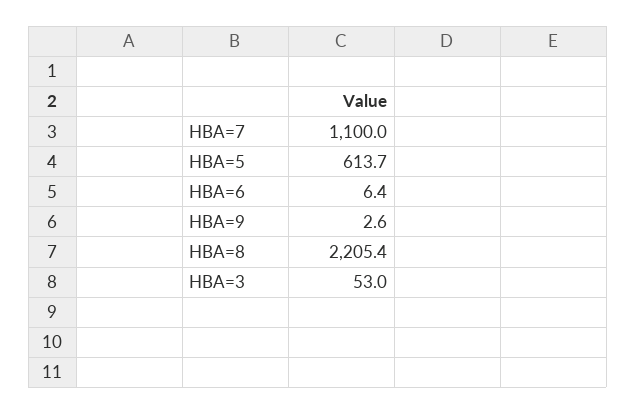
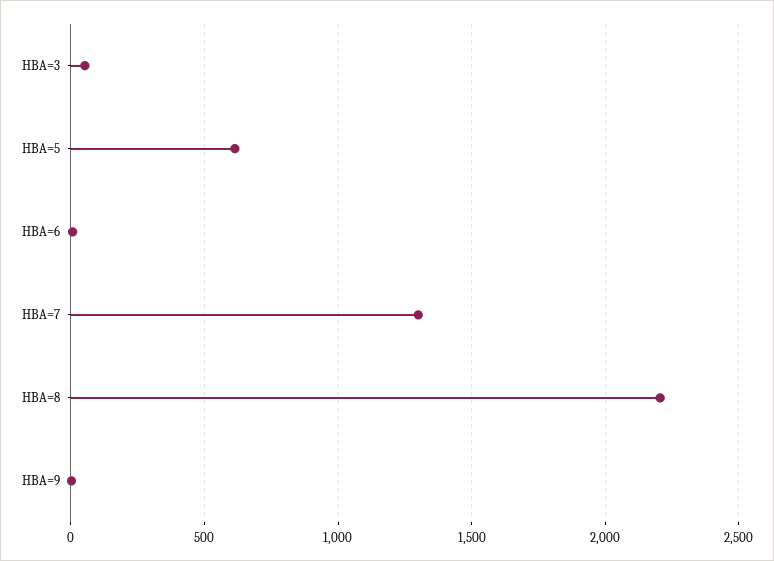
HBA=7: 1100 -> 1300

